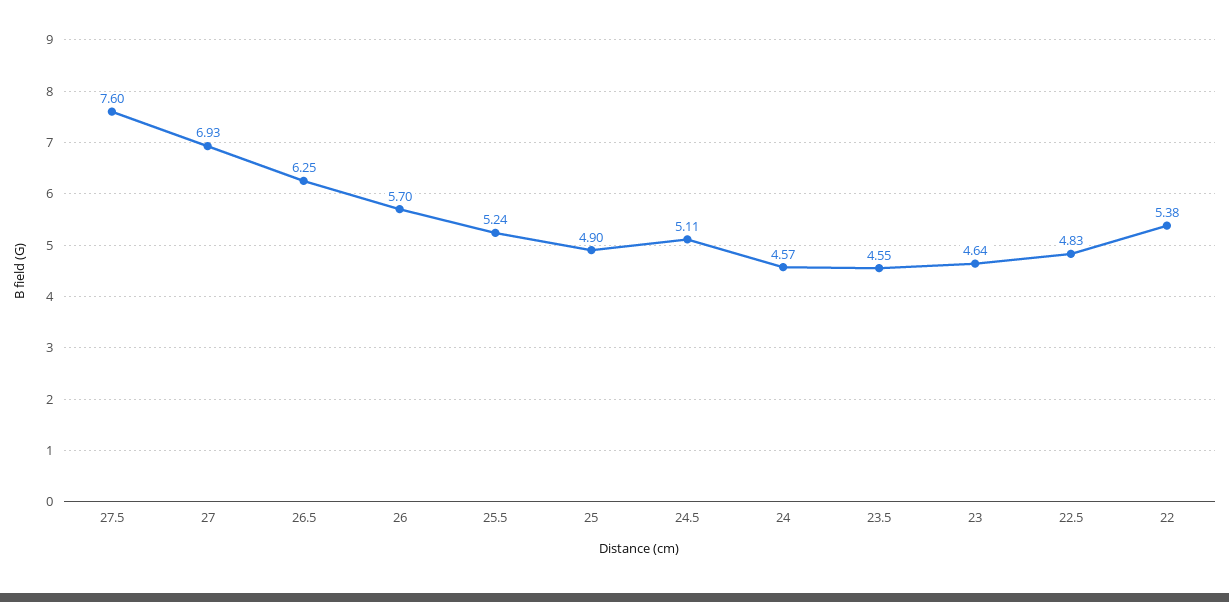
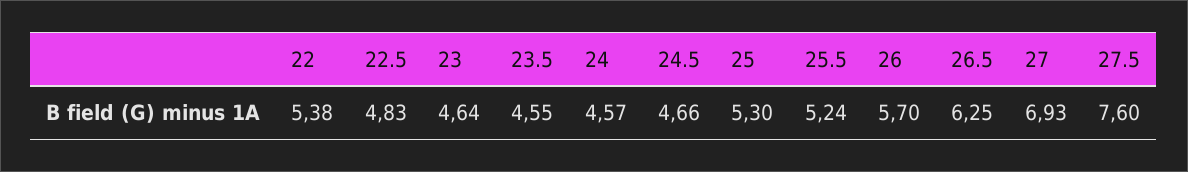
25: 4.9 -> 5.3
24.5: 5.11 -> 4.66

